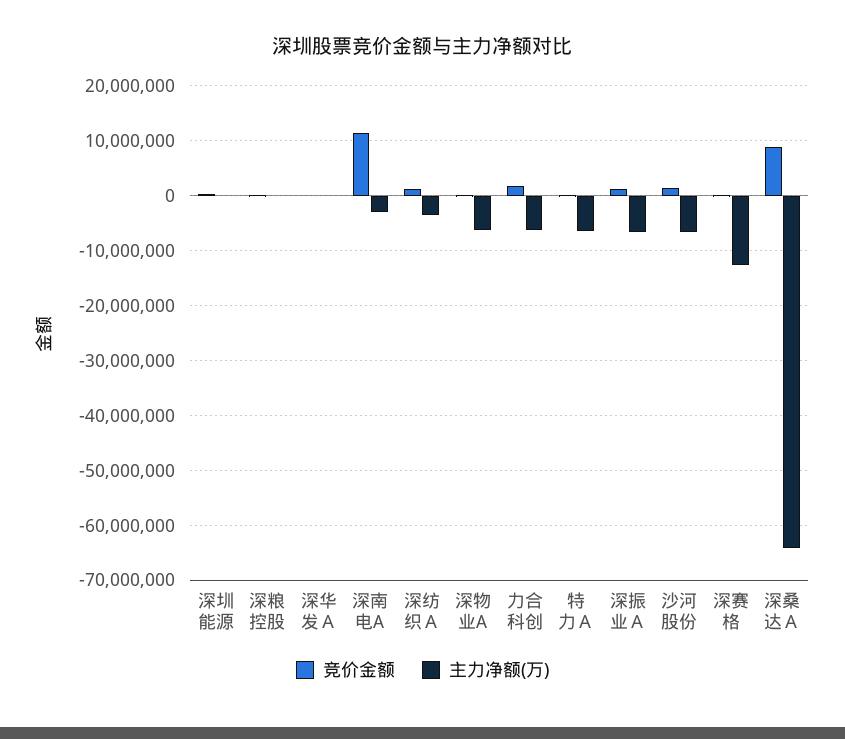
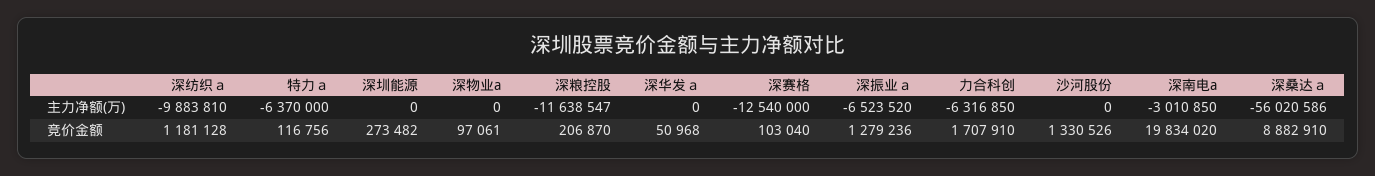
主力净额(万), 深粮控股: 0 -> -11638547
竞价金额, 深南电A: 12000000 -> 19834020
主力净额(万), 深纺织Ａ: -4000000 -> -9883810
主力净额(万), 深物业A: -6000000 -> 0
主力净额(万), 沙河股份: -6000000 -> 0
主力净额(万), 深桑达Ａ: -64000000 -> -56020586

